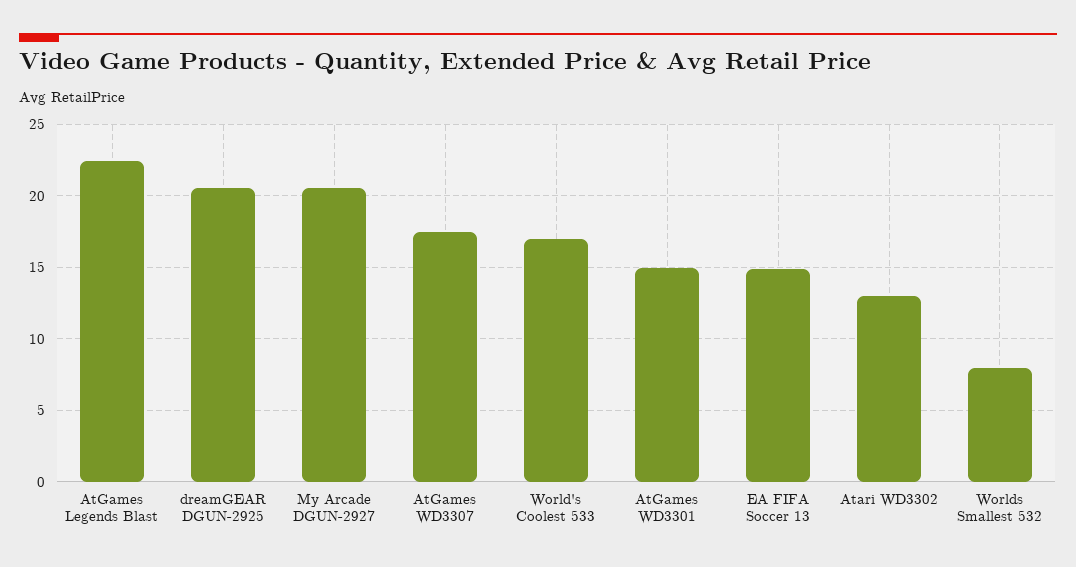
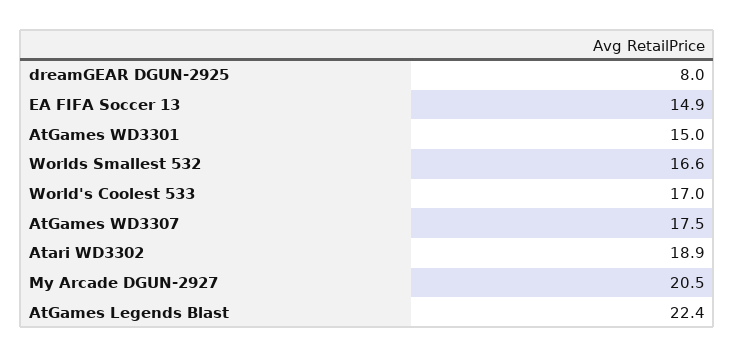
dreamGEAR DGUN-2925: 20.5 -> 8
Atari WD3302: 13 -> 18.9
Worlds Smallest 532: 8 -> 16.6

